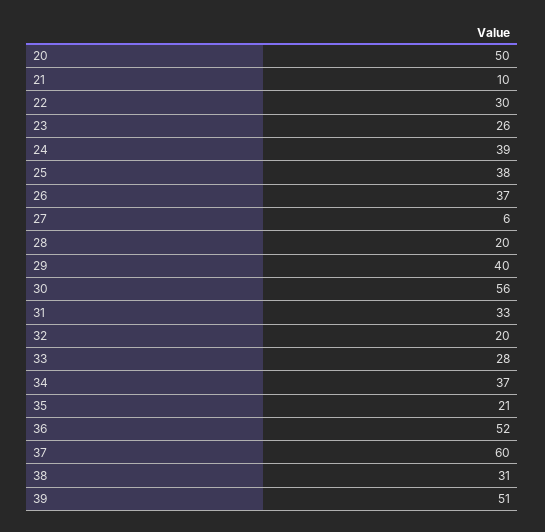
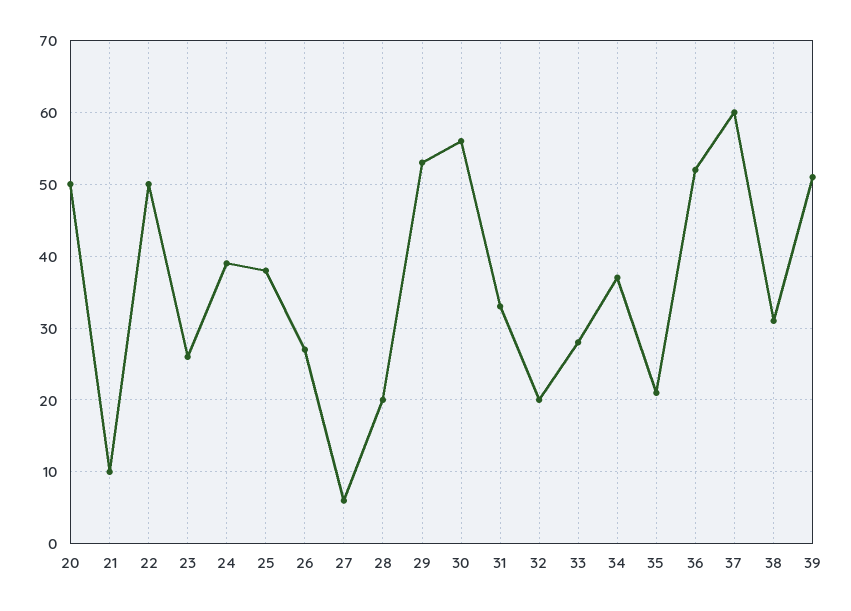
22: 30 -> 50
26: 37 -> 27
29: 40 -> 53

